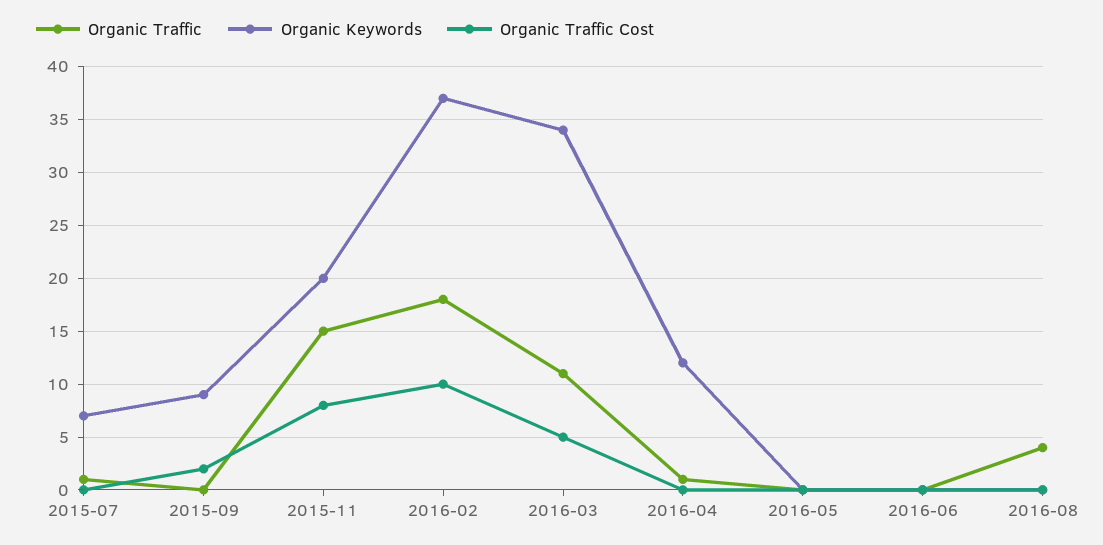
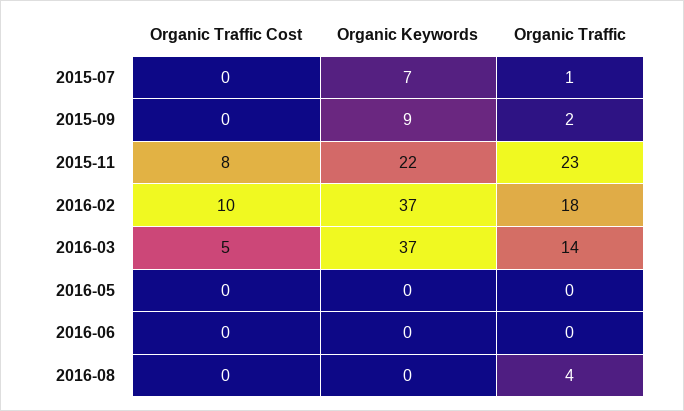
Organic Traffic, 2015-09: 0 -> 2
Organic Traffic Cost, 2015-09: 2 -> 0
Organic Traffic, 2015-11: 15 -> 23
Organic Keywords, 2015-11: 20 -> 22
Organic Traffic, 2016-03: 11 -> 14
Organic Keywords, 2016-03: 34 -> 37
Organic Traffic, 2016-04: 1 -> none
Organic Keywords, 2016-04: 12 -> none
Organic Traffic Cost, 2016-04: 0 -> none

